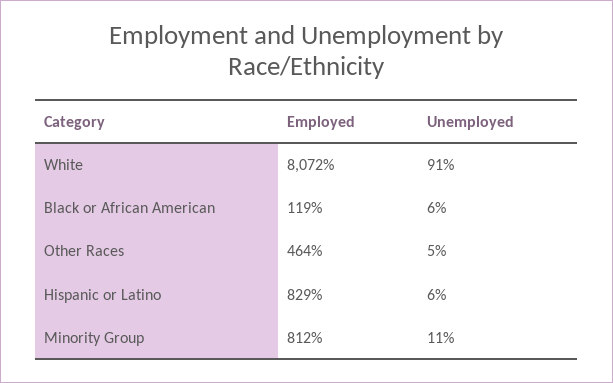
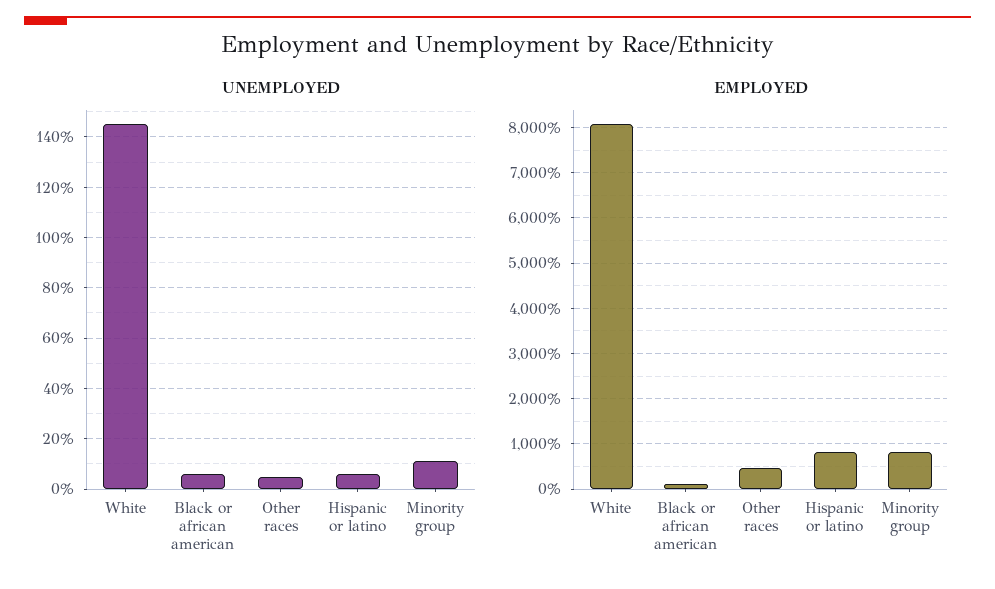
Unemployed, White: 91 -> 145

